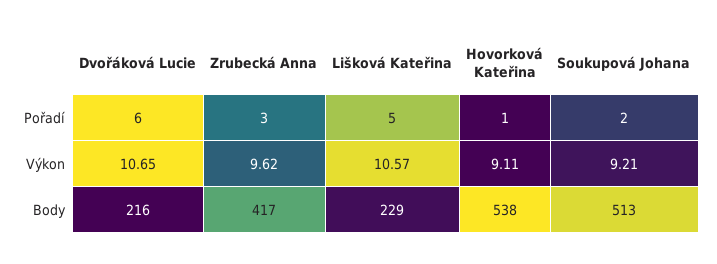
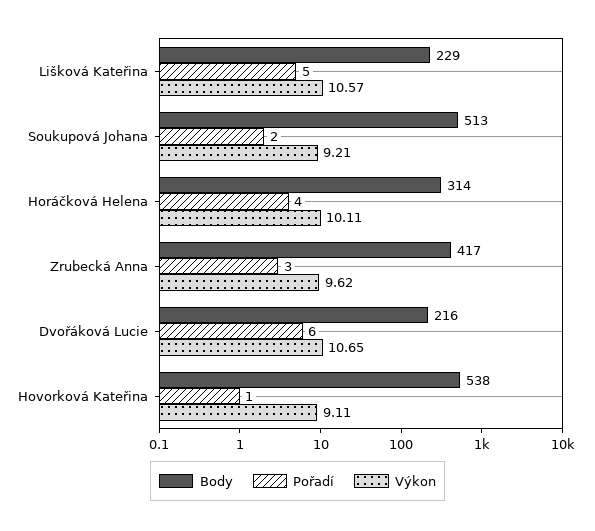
Body, Horáčková Helena: none -> 314
Pořadí, Horáčková Helena: none -> 4
Výkon, Horáčková Helena: none -> 10.11

